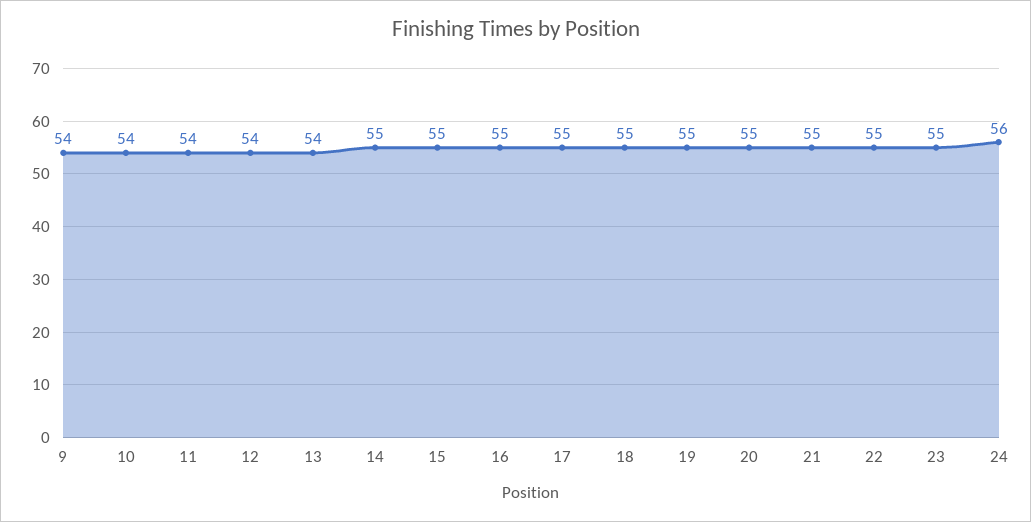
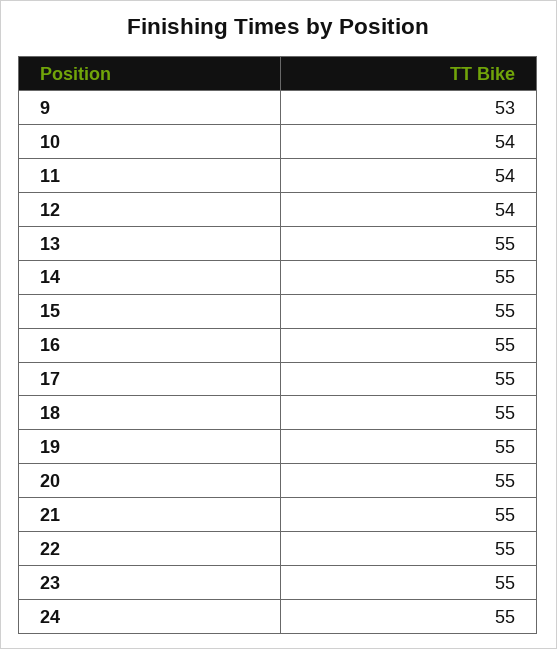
9: 54 -> 53
13: 54 -> 55
24: 56 -> 55

